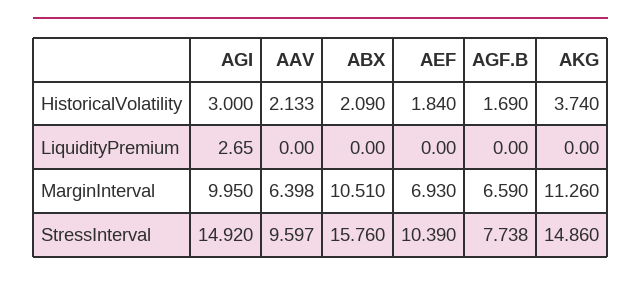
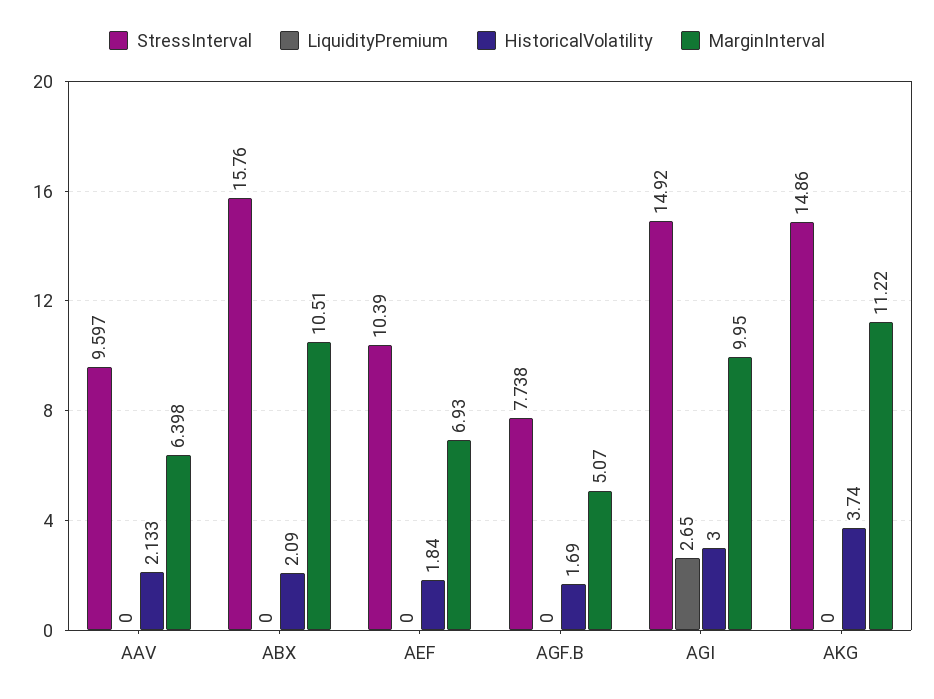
MarginInterval, AGF.B: 6.59 -> 5.07
MarginInterval, AKG: 11.26 -> 11.22

